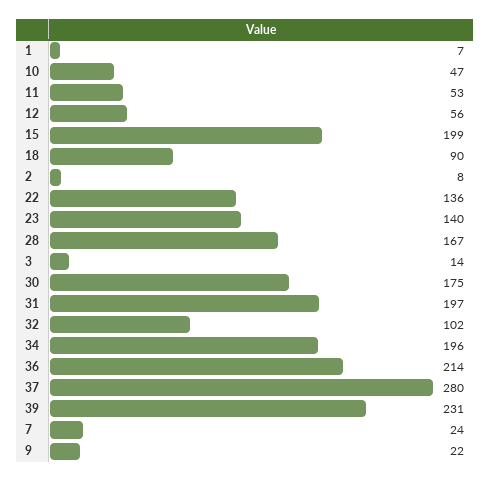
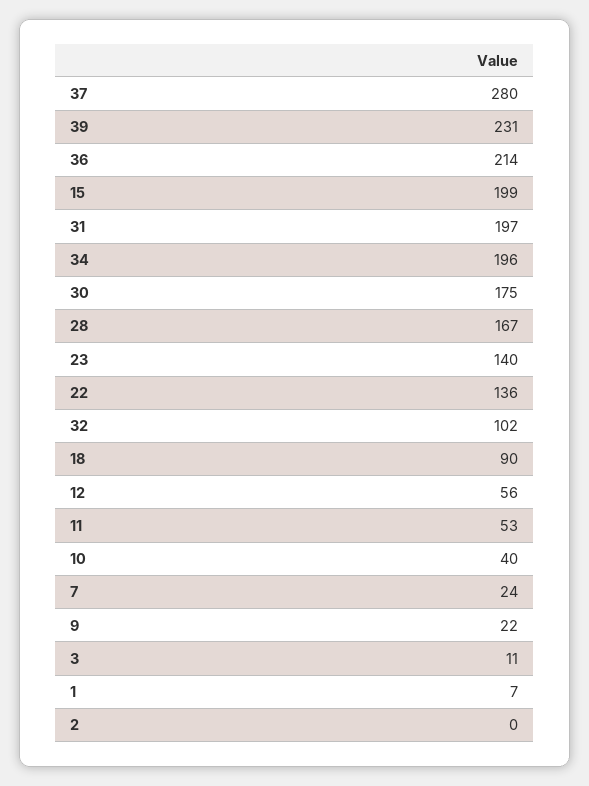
10: 47 -> 40
2: 8 -> 0
3: 14 -> 11

